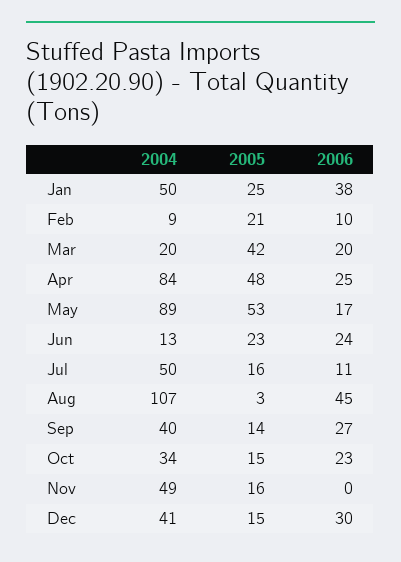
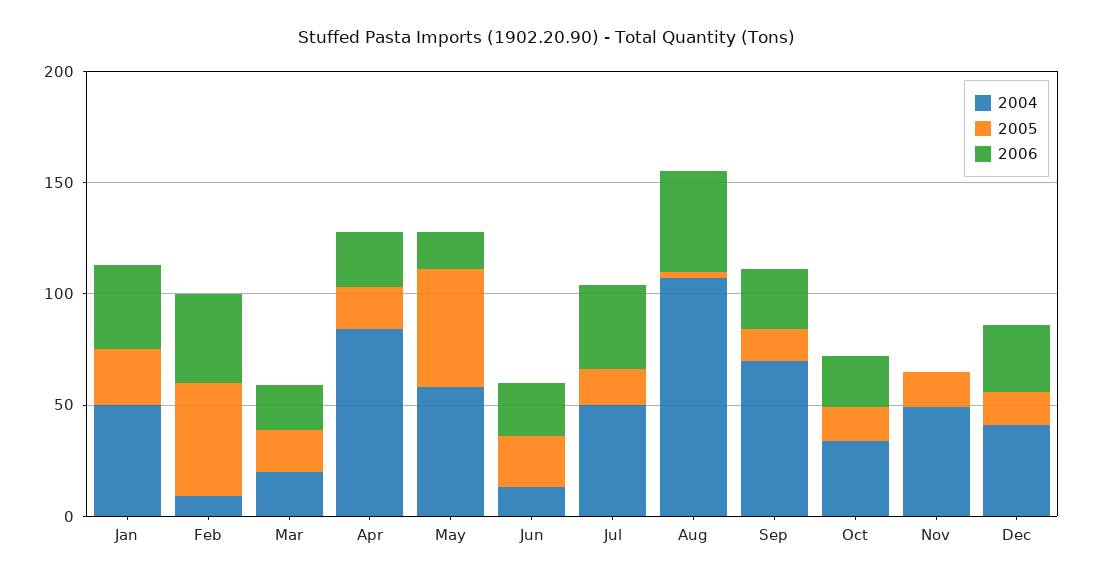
2005, Feb: 21 -> 50
2006, Feb: 10 -> 40
2005, Mar: 42 -> 20
2005, Apr: 48 -> 20
2004, May: 89 -> 60
2006, Jul: 11 -> 40
2004, Sep: 40 -> 70

